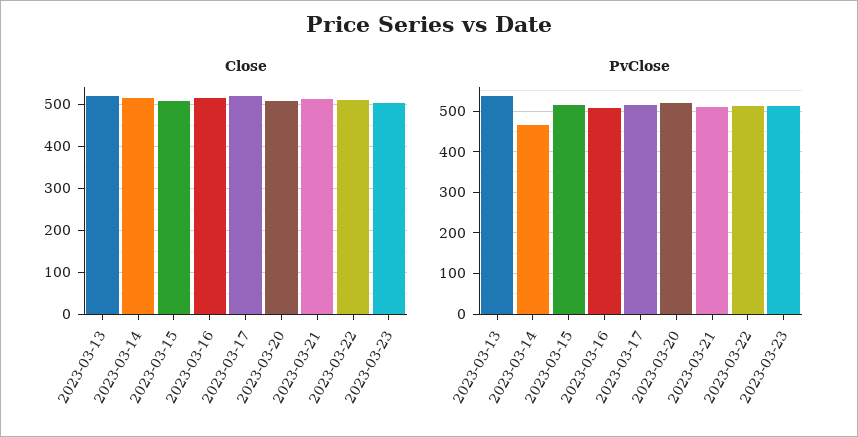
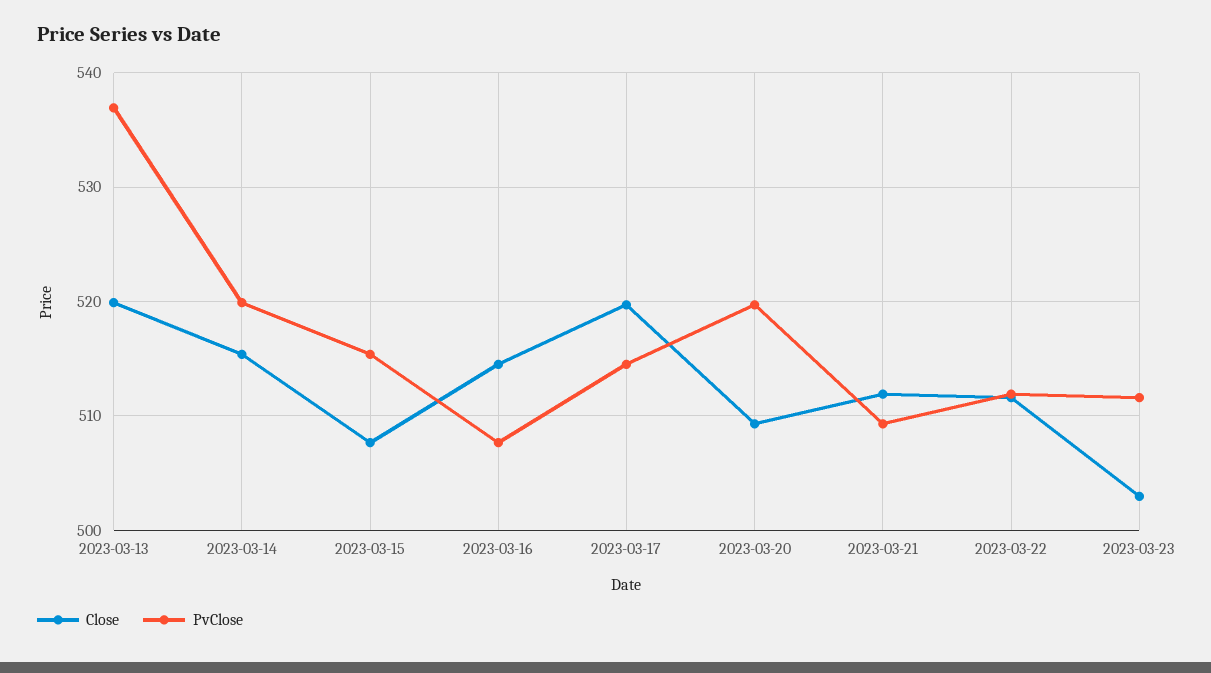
PvClose, 2023-03-14: 460 -> 520

